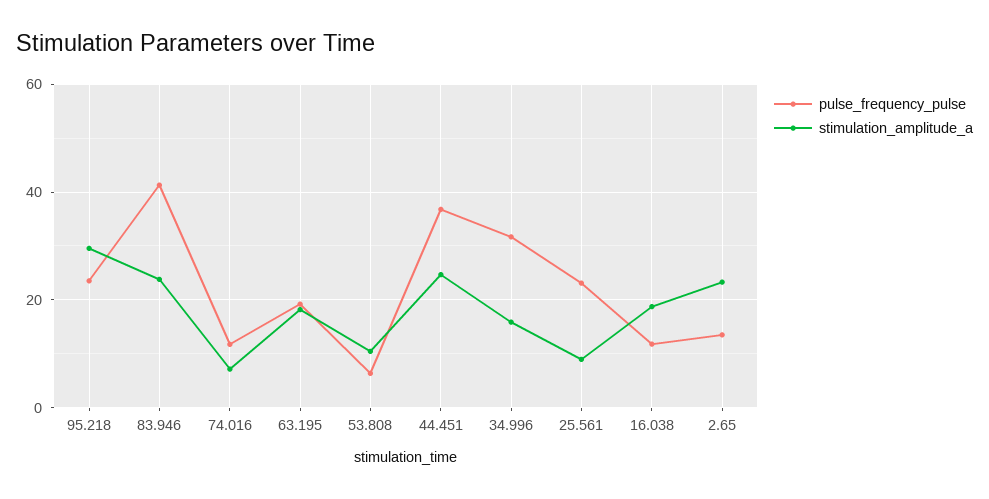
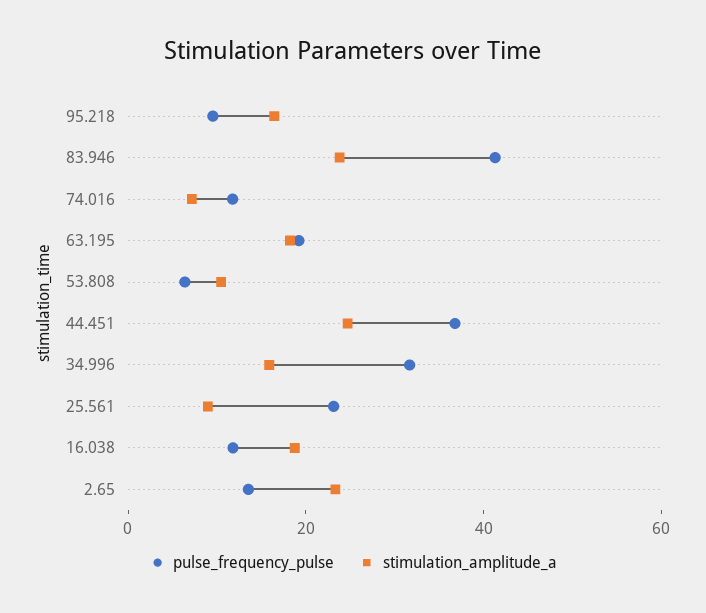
pulse_frequency_pulse, 95.218: 24 -> 10
stimulation_amplitude_a, 95.218: 30 -> 15

